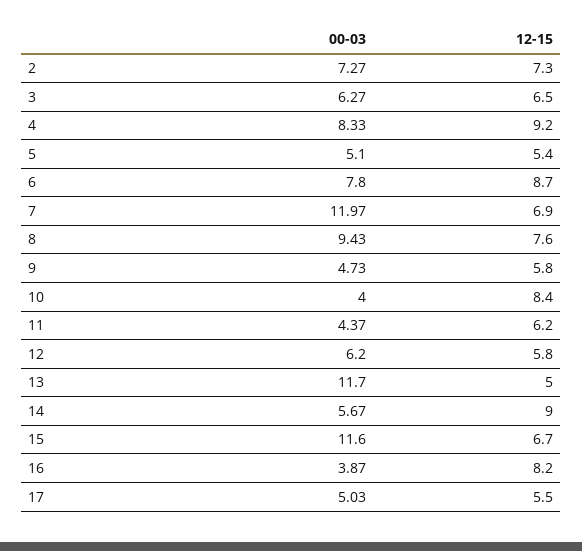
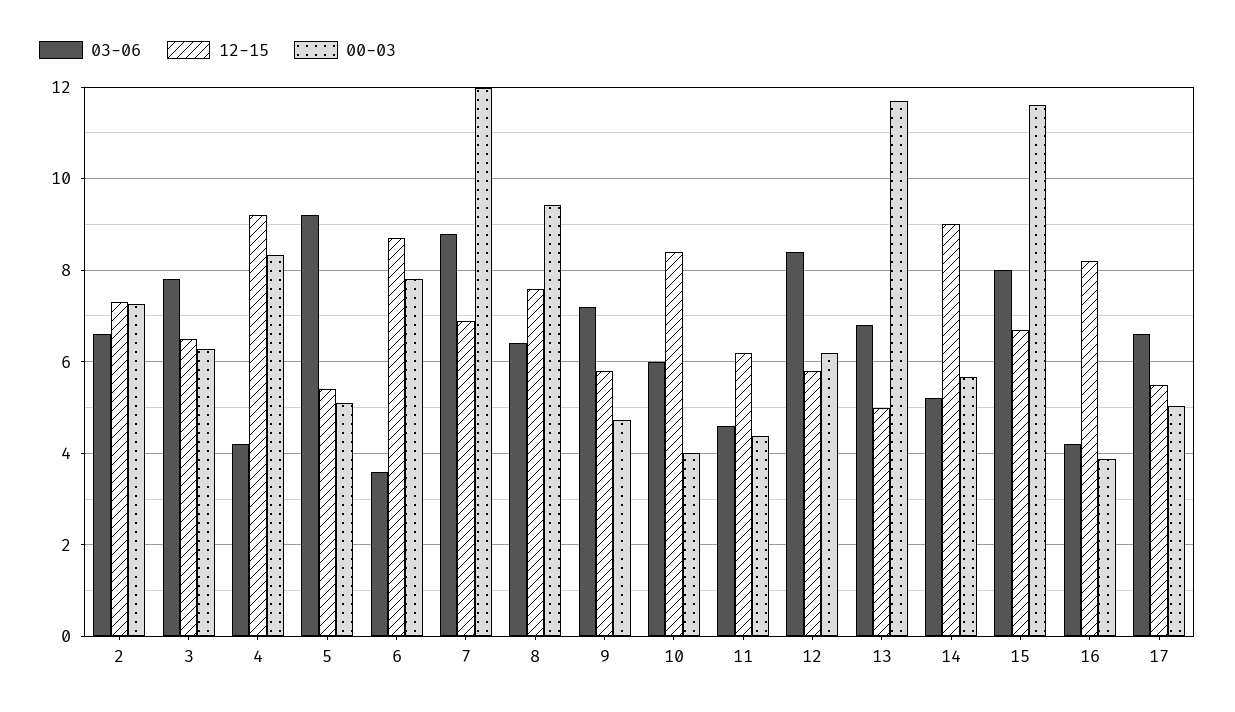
03-06, 2: none -> 6.6
03-06, 3: none -> 7.8
03-06, 4: none -> 4.2
03-06, 5: none -> 9.2
03-06, 6: none -> 3.6
03-06, 7: none -> 8.8
03-06, 8: none -> 6.4
03-06, 9: none -> 7.2
03-06, 10: none -> 6
03-06, 11: none -> 4.6
03-06, 12: none -> 8.4
03-06, 13: none -> 6.8
03-06, 14: none -> 5.2
03-06, 15: none -> 8
03-06, 16: none -> 4.2
03-06, 17: none -> 6.6

